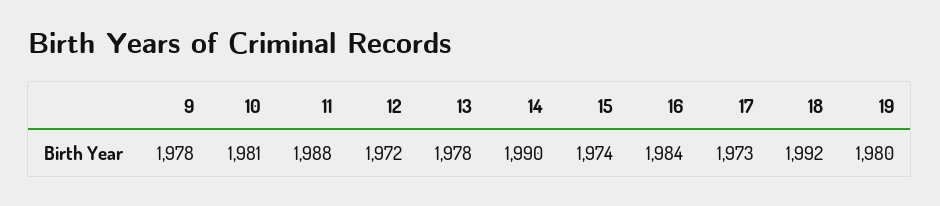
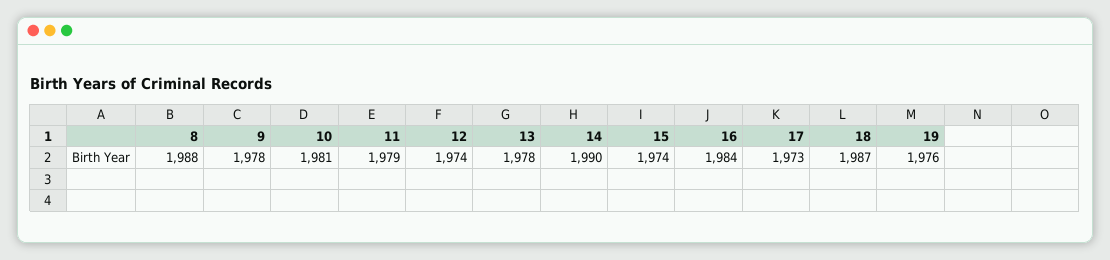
11: 1988 -> 1979
12: 1972 -> 1974
18: 1992 -> 1987
19: 1980 -> 1976
8: none -> 1988

